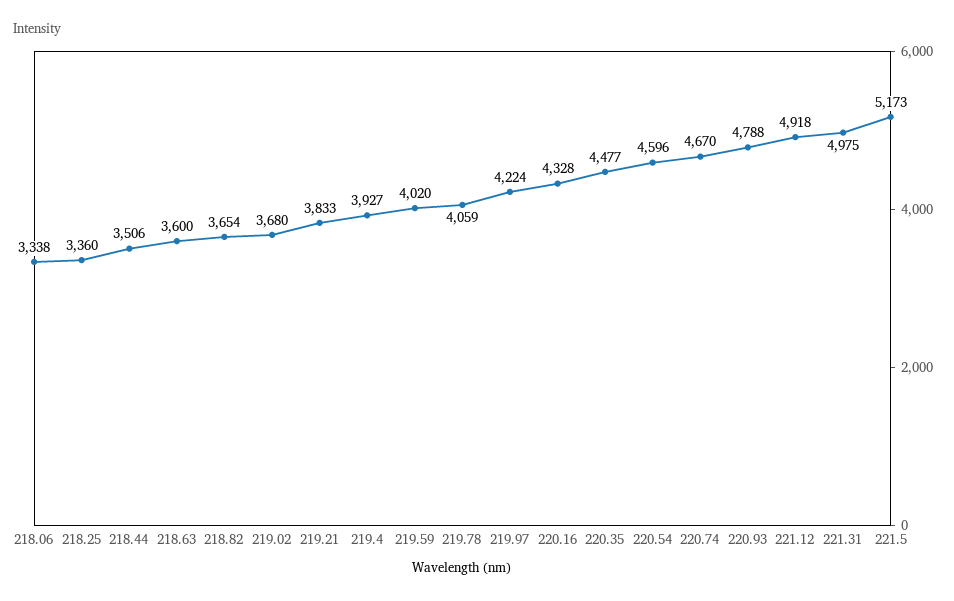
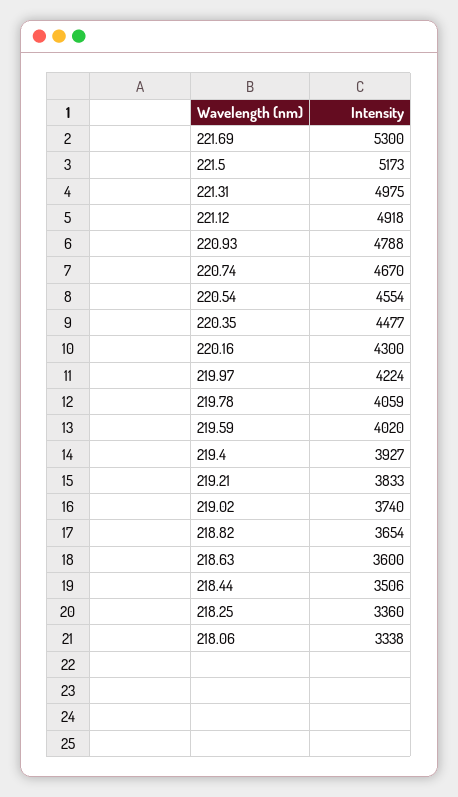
219.02: 3680 -> 3740
220.16: 4328 -> 4300
220.54: 4596 -> 4554
221.69: none -> 5300

